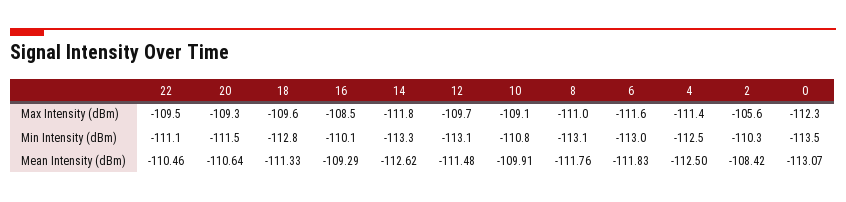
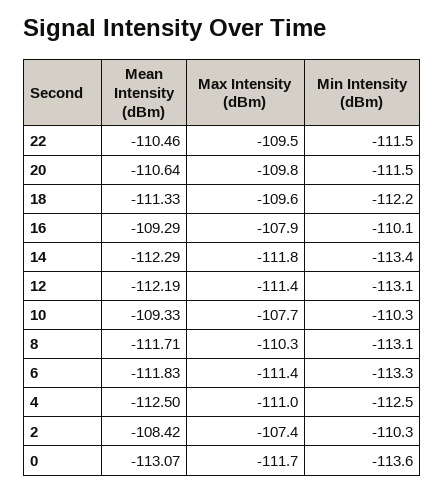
20, Max Intensity (dBm): -109.3 -> -109.8
16, Max Intensity (dBm): -108.5 -> -107.9
12, Max Intensity (dBm): -109.7 -> -111.4
10, Max Intensity (dBm): -109.1 -> -107.7
8, Max Intensity (dBm): -111 -> -110.3
6, Max Intensity (dBm): -111.6 -> -111.4
4, Max Intensity (dBm): -111.4 -> -111
2, Max Intensity (dBm): -105.6 -> -107.4
0, Max Intensity (dBm): -112.3 -> -111.7
22, Min Intensity (dBm): -111.1 -> -111.5
18, Min Intensity (dBm): -112.8 -> -112.2
14, Min Intensity (dBm): -113.3 -> -113.4
10, Min Intensity (dBm): -110.8 -> -110.3
6, Min Intensity (dBm): -113 -> -113.3
0, Min Intensity (dBm): -113.5 -> -113.6
14, Mean Intensity (dBm): -112.62 -> -112.29
12, Mean Intensity (dBm): -111.48 -> -112.19
10, Mean Intensity (dBm): -109.91 -> -109.33
8, Mean Intensity (dBm): -111.76 -> -111.71

